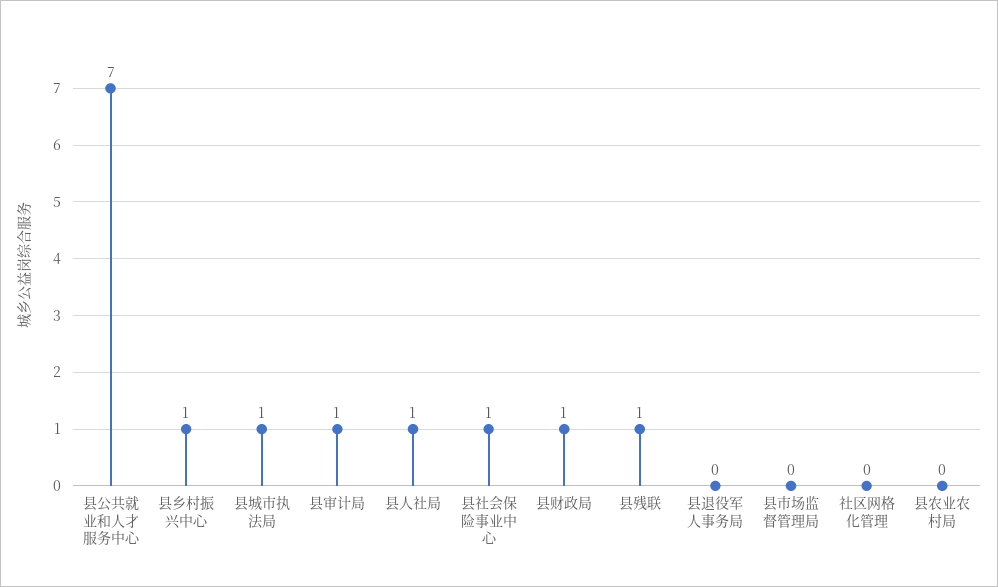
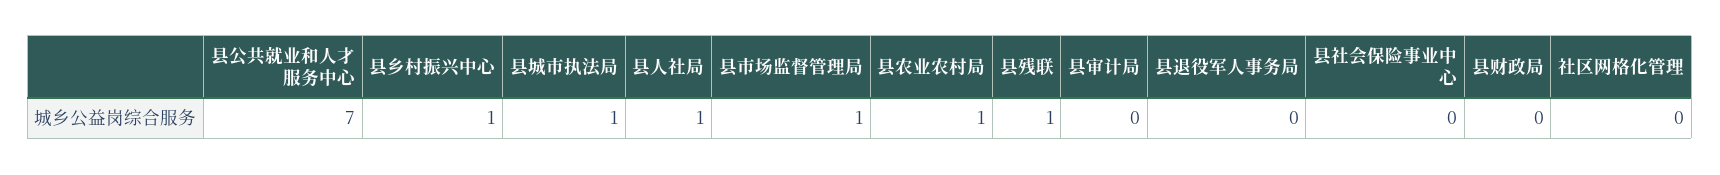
县审计局: 1 -> 0
县社会保险事业中心: 1 -> 0
县财政局: 1 -> 0
县市场监督管理局: 0 -> 1
县农业农村局: 0 -> 1

